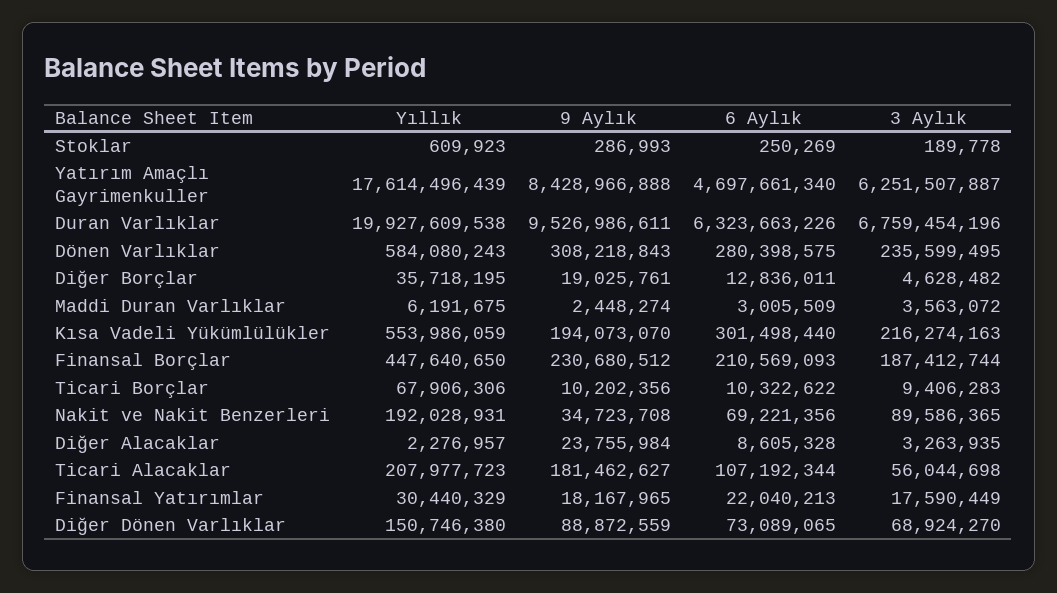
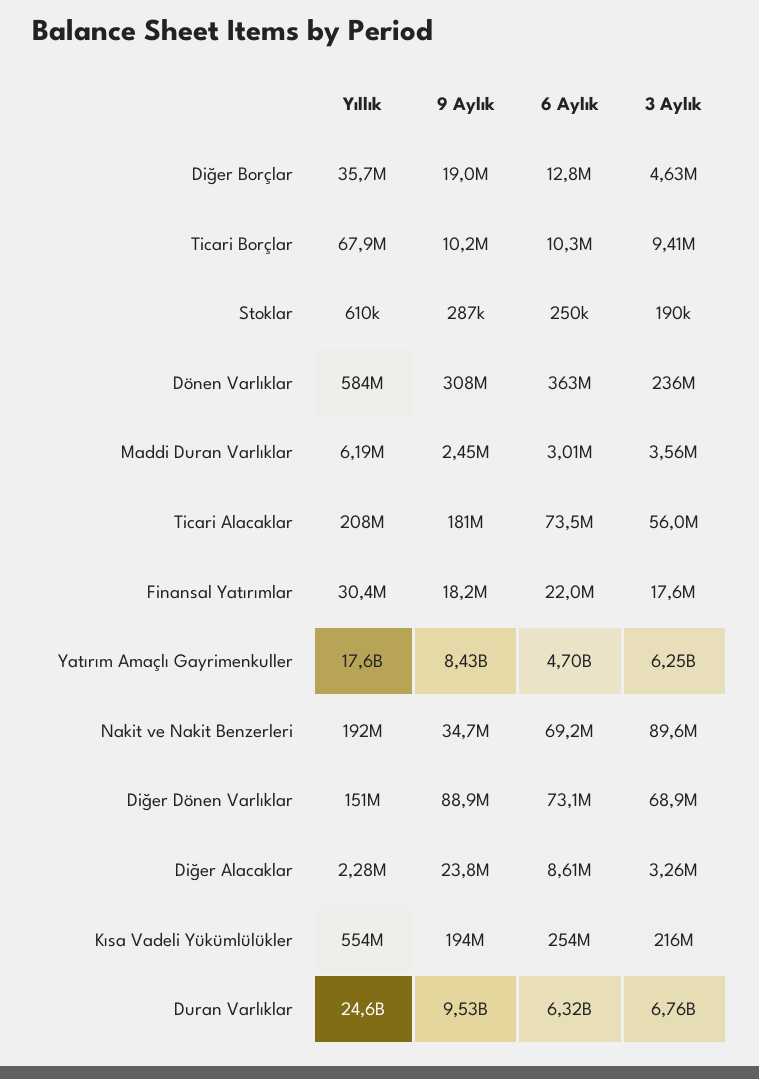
Yıllık, Duran Varlıklar: 19927609538 -> 24600000000
6 Aylık, Dönen Varlıklar: 280398575 -> 363000000
6 Aylık, Kısa Vadeli Yükümlülükler: 301498440 -> 254000000
Yıllık, Finansal Borçlar: 447640650 -> none
9 Aylık, Finansal Borçlar: 230680512 -> none
6 Aylık, Finansal Borçlar: 210569093 -> none
3 Aylık, Finansal Borçlar: 187412744 -> none
6 Aylık, Ticari Alacaklar: 107192344 -> 73500000

